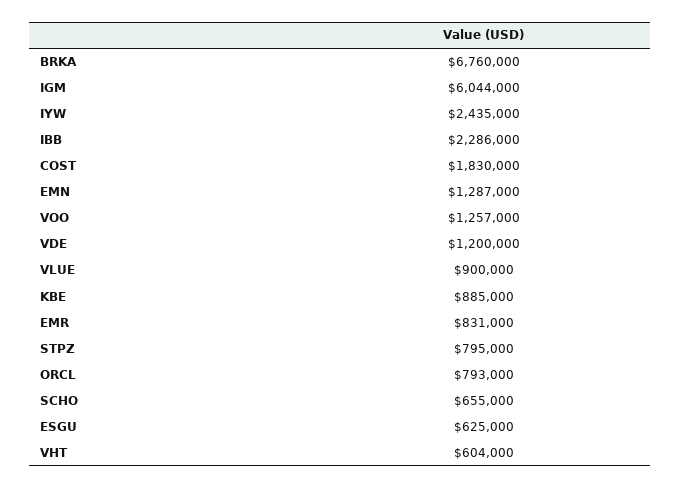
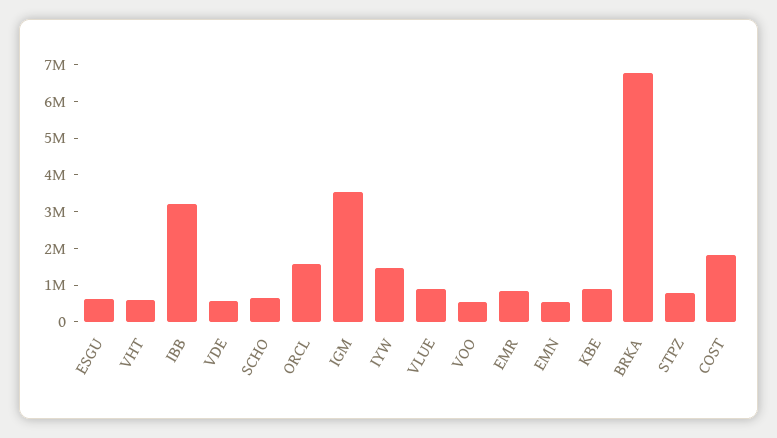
IGM: 6044000 -> 3500000
IYW: 2435000 -> 1500000
IBB: 2286000 -> 3250000
EMN: 1287000 -> 500000
VOO: 1257000 -> 500000
VDE: 1200000 -> 500000
ORCL: 793000 -> 1500000

